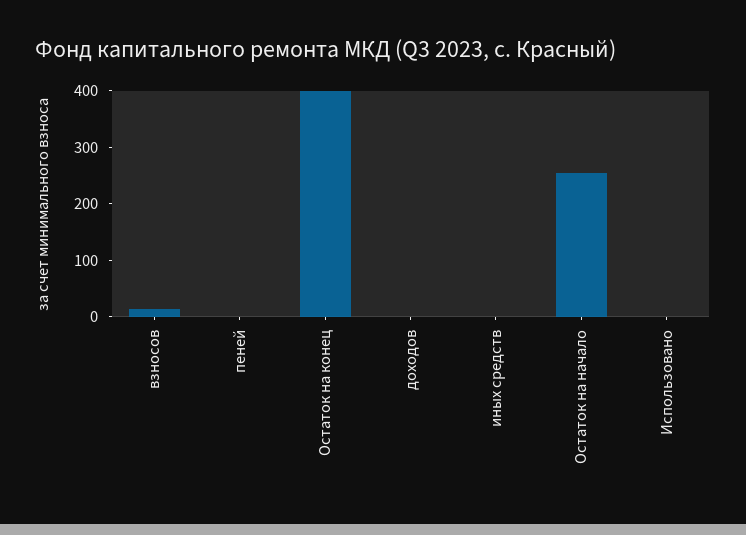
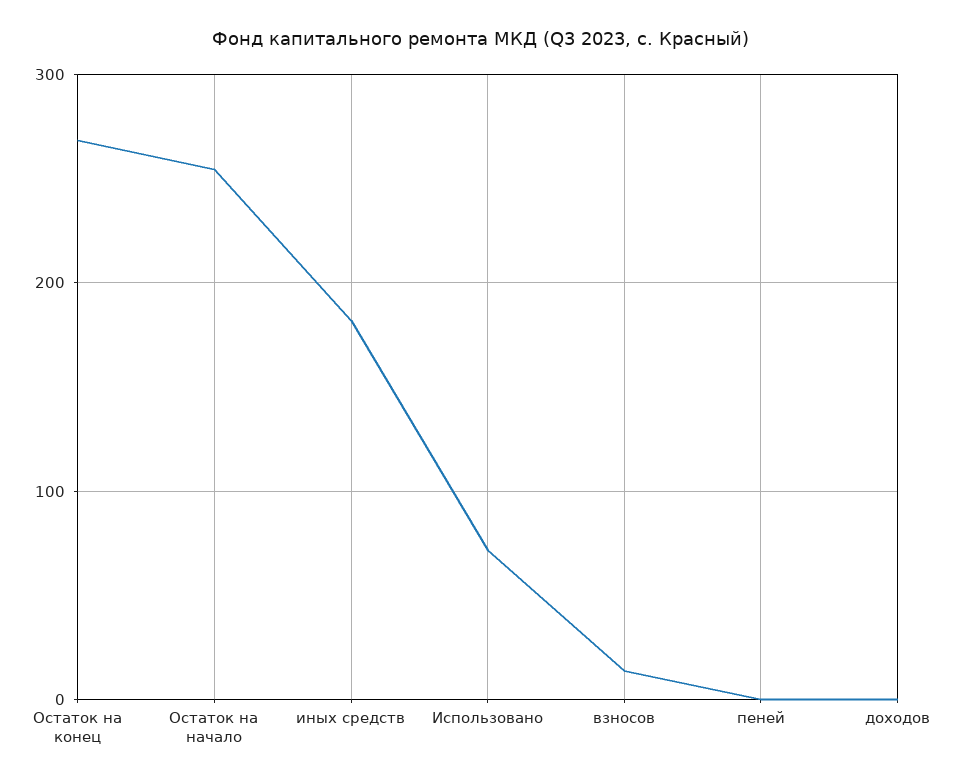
Остаток на конец: 400 -> 270
иных средств: 0 -> 180
Использовано: 0 -> 70

